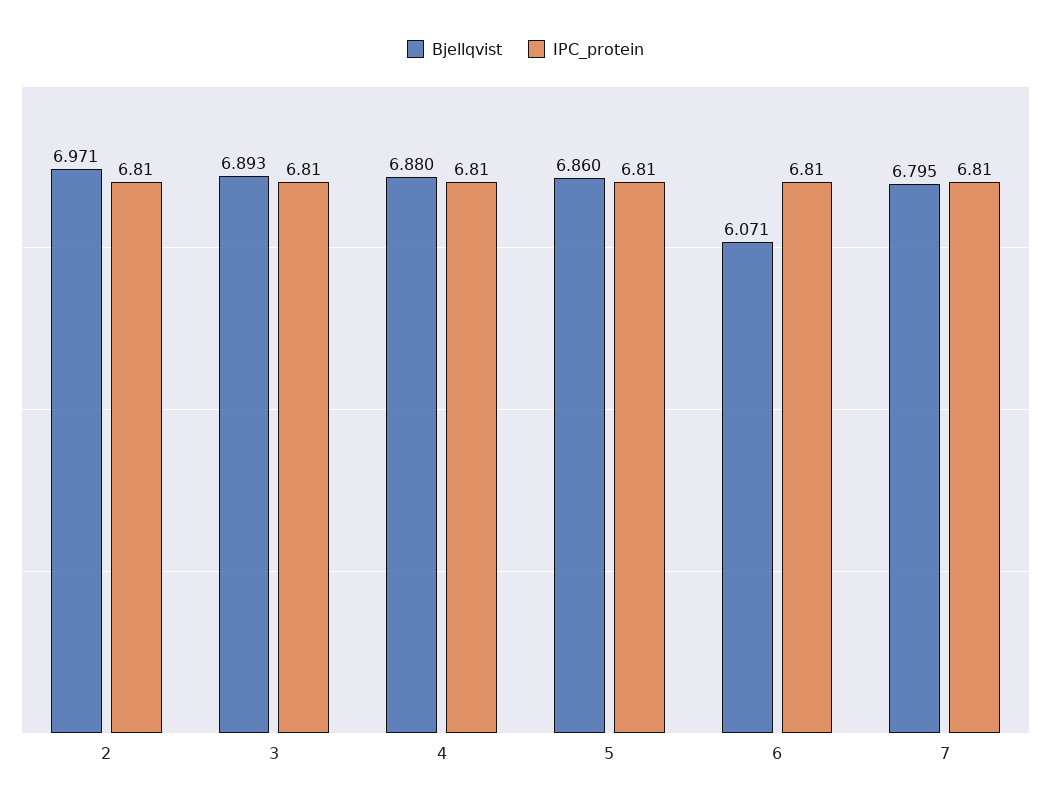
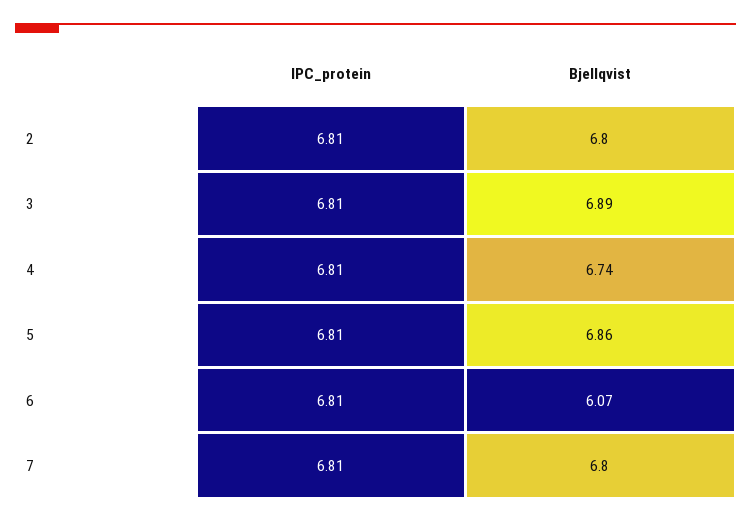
Bjellqvist, 2: 6.971 -> 6.8
Bjellqvist, 4: 6.88 -> 6.74

